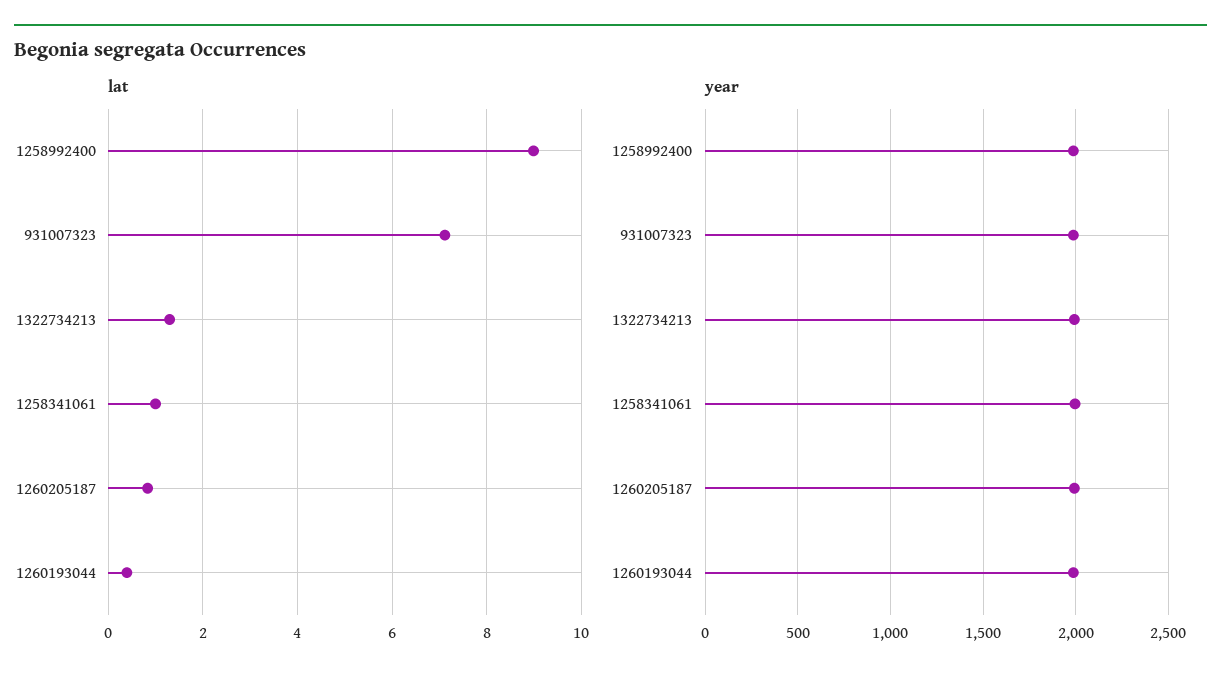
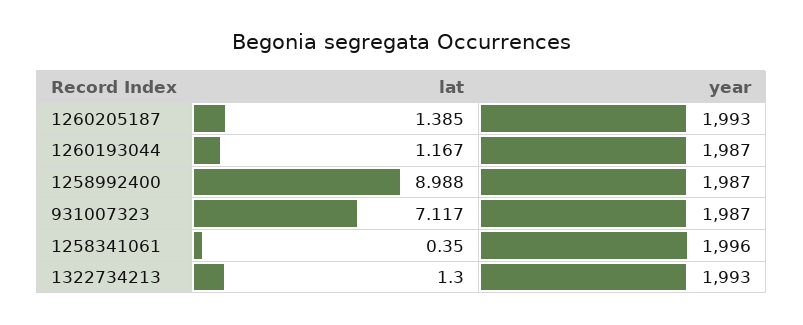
lat, 1258341061: 1 -> 0.35
lat, 1260205187: 0.8 -> 1.385
lat, 1260193044: 0.4 -> 1.167

